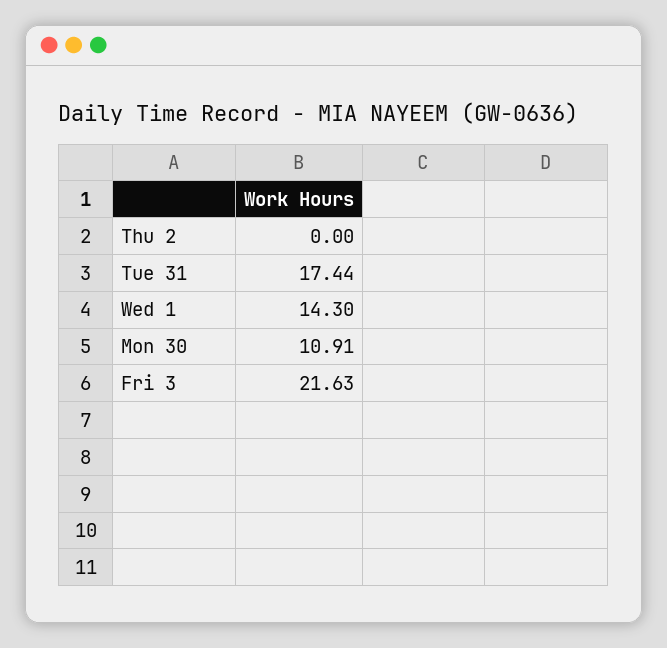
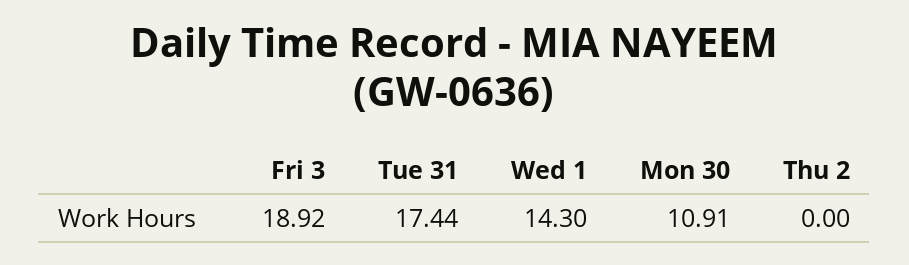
Fri 3: 21.63 -> 18.92

